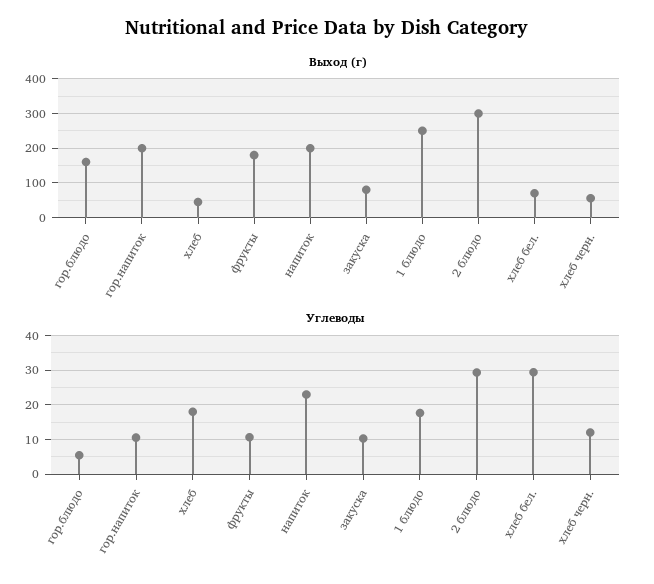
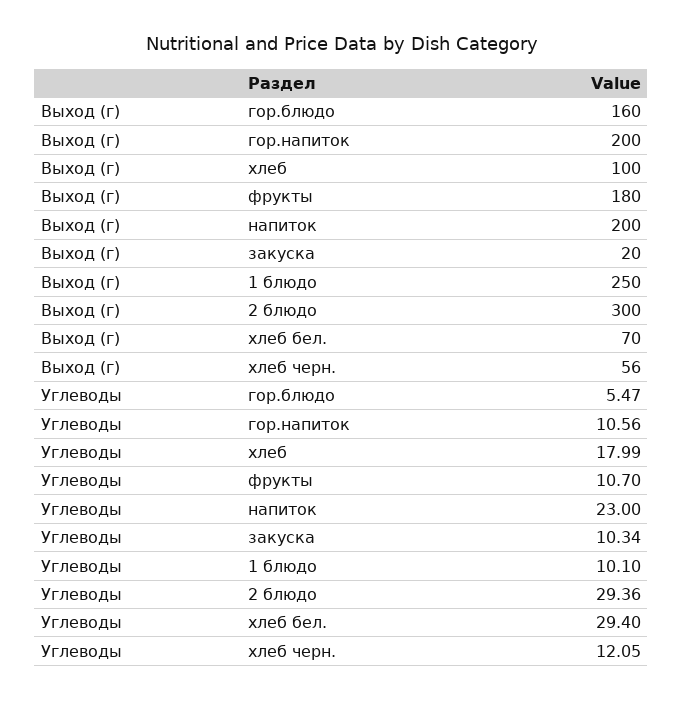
Выход (г), хлеб: 40 -> 100
Выход (г), закуска: 80 -> 20
Углеводы, 1 блюдо: 18 -> 10.1

